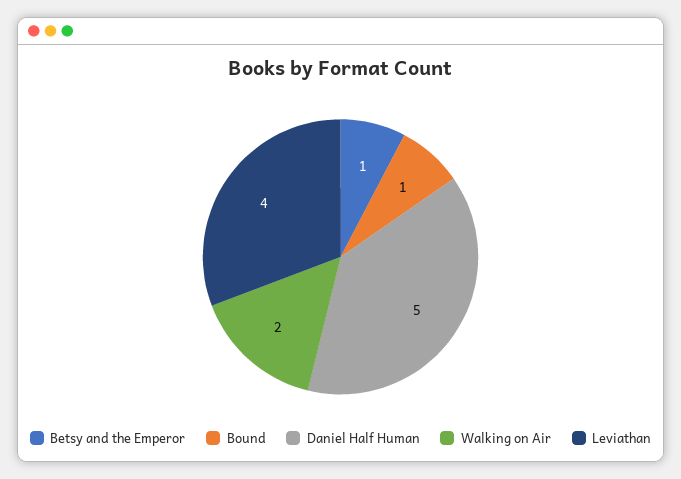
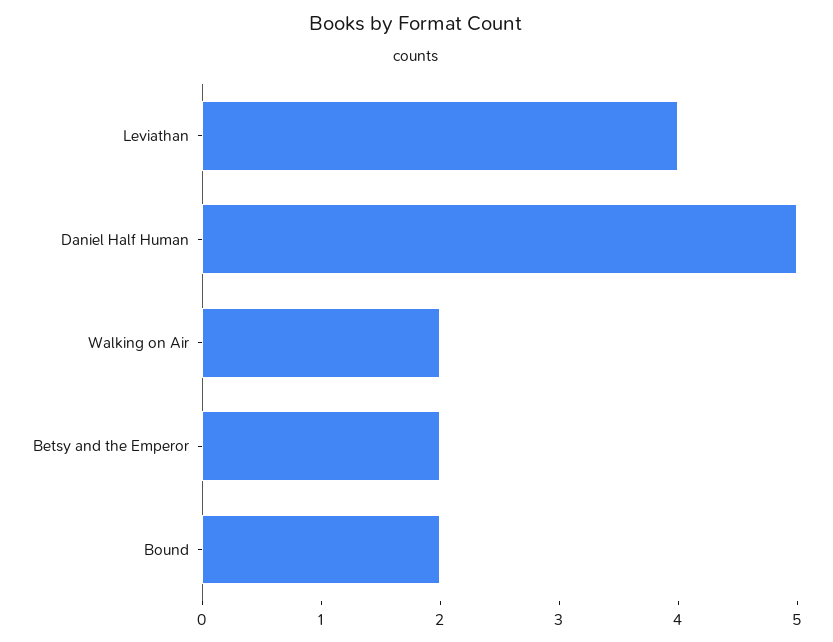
Betsy and the Emperor: 1 -> 2
Bound: 1 -> 2

